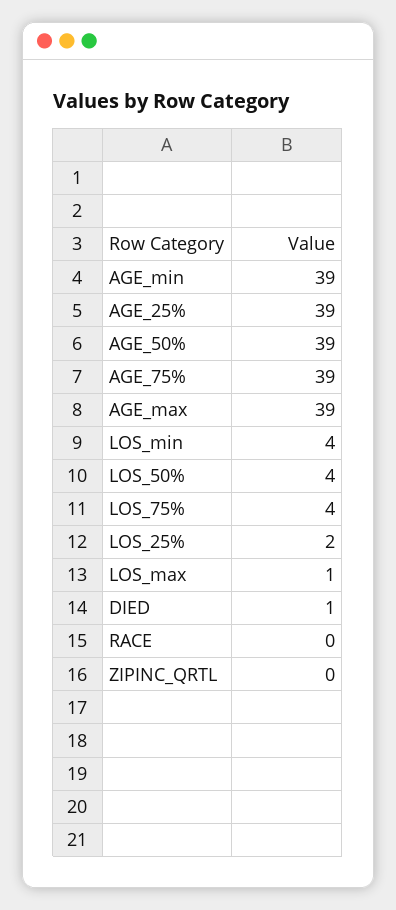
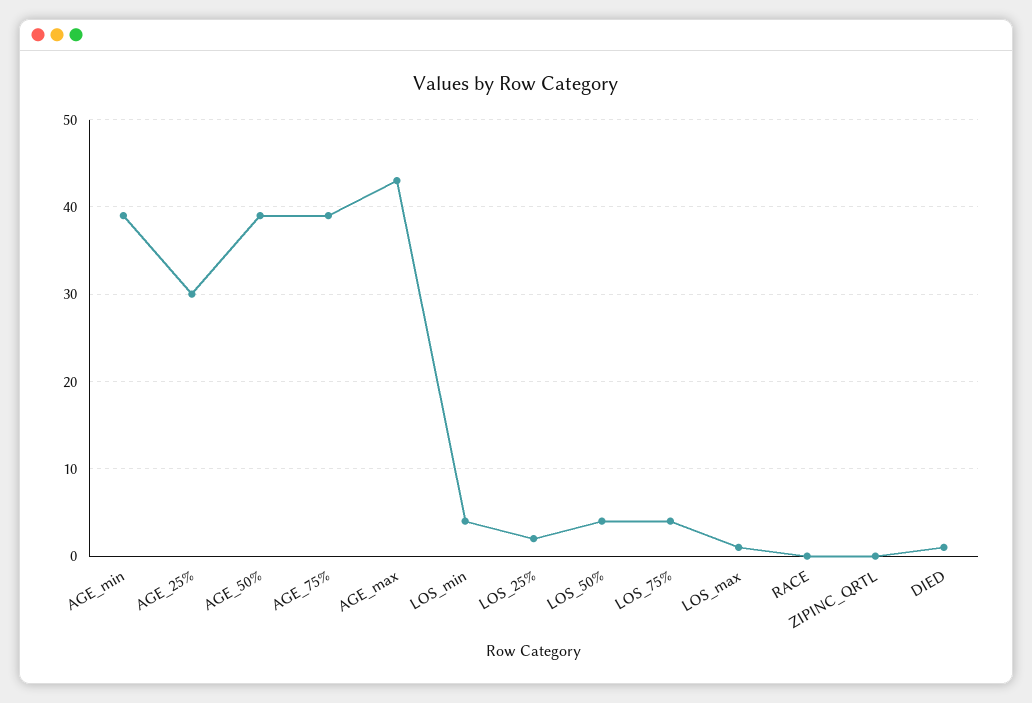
AGE_25%: 39 -> 30
AGE_max: 39 -> 43

